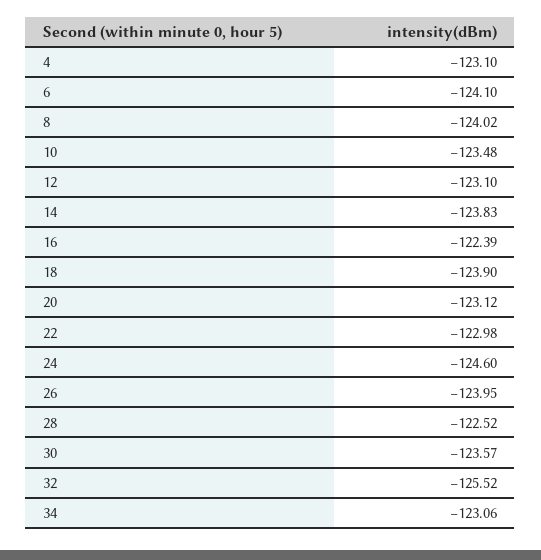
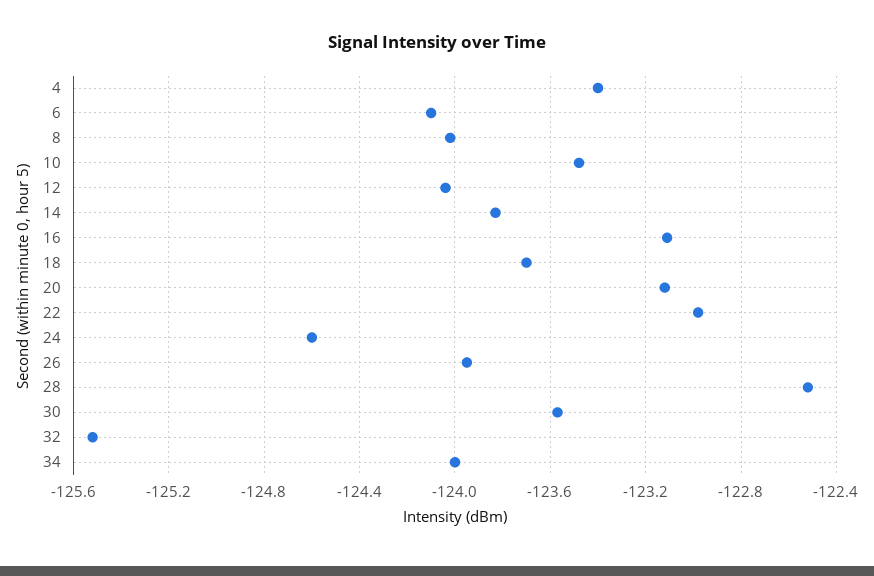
4: -123.1 -> -123.4
12: -123.1 -> -124.05
16: -122.39 -> -123.1
18: -123.9 -> -123.7
34: -123.06 -> -124

